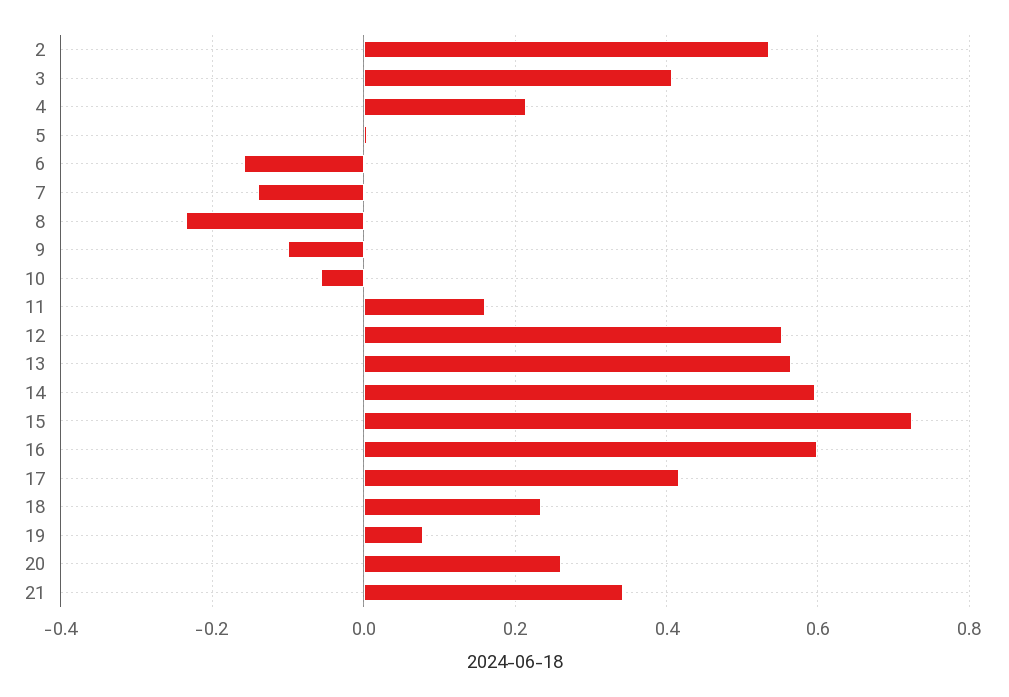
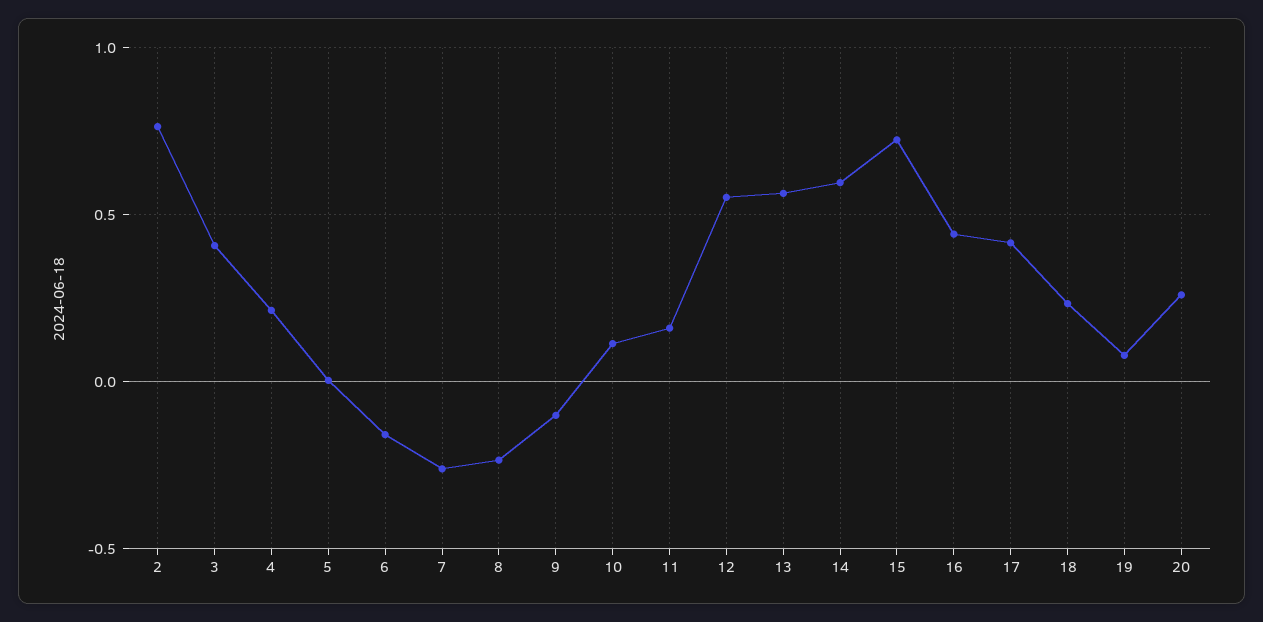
2: 0.54 -> 0.75
7: -0.14 -> -0.25
10: -0.06 -> 0.1
16: 0.6 -> 0.45
21: 0.34 -> none

